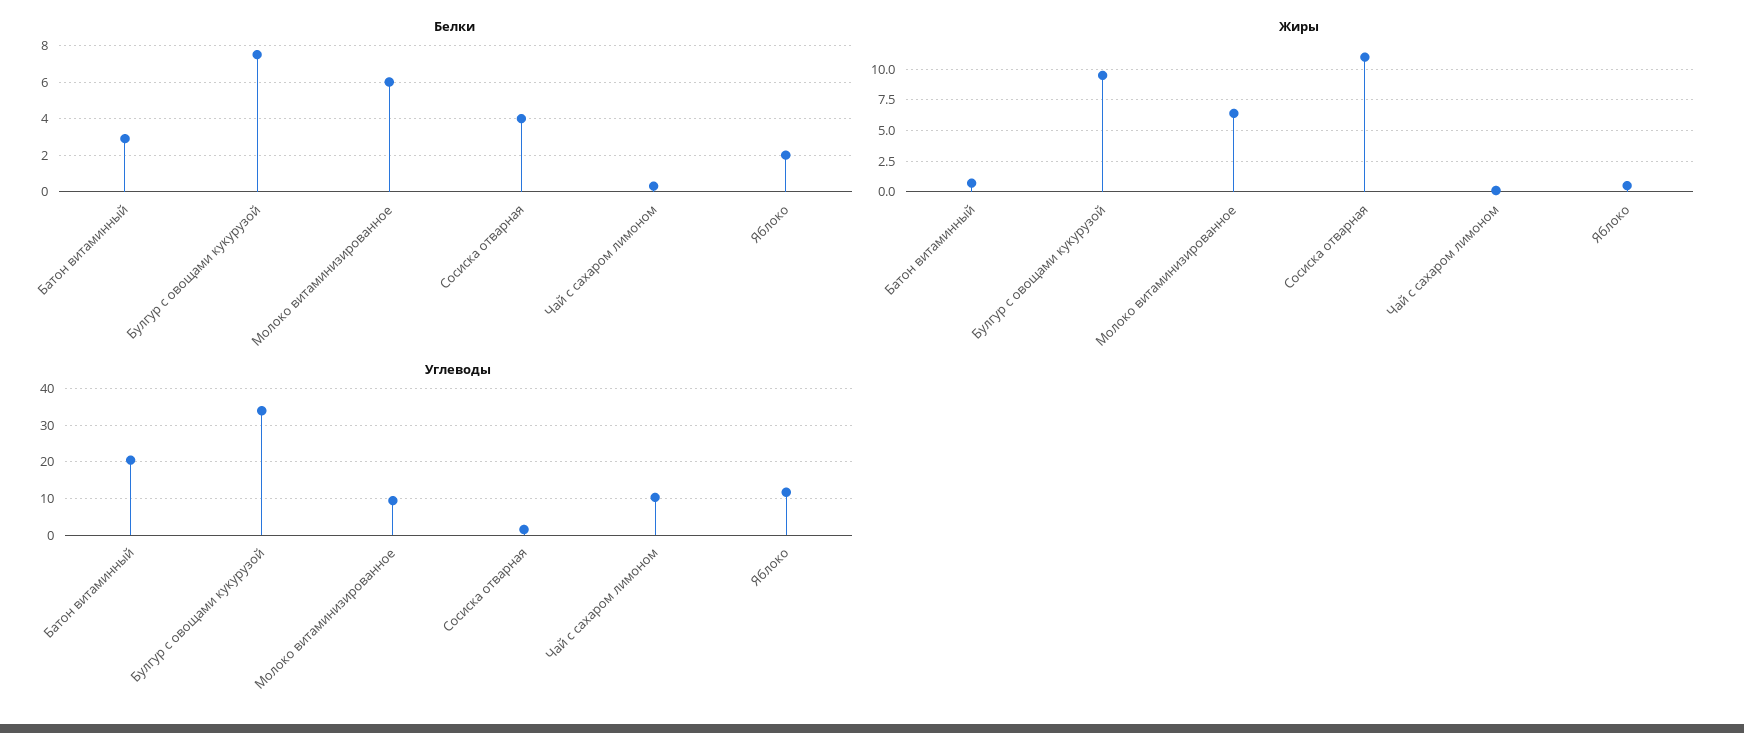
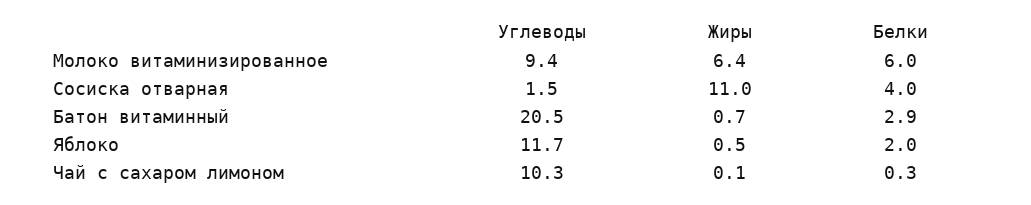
Белки, Булгур с овощами кукурузой: 7.5 -> none
Жиры, Булгур с овощами кукурузой: 9.5 -> none
Углеводы, Булгур с овощами кукурузой: 34 -> none

